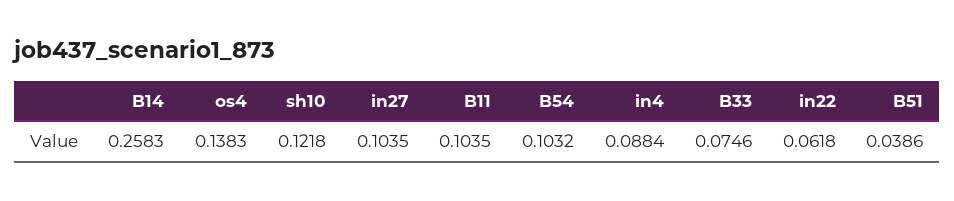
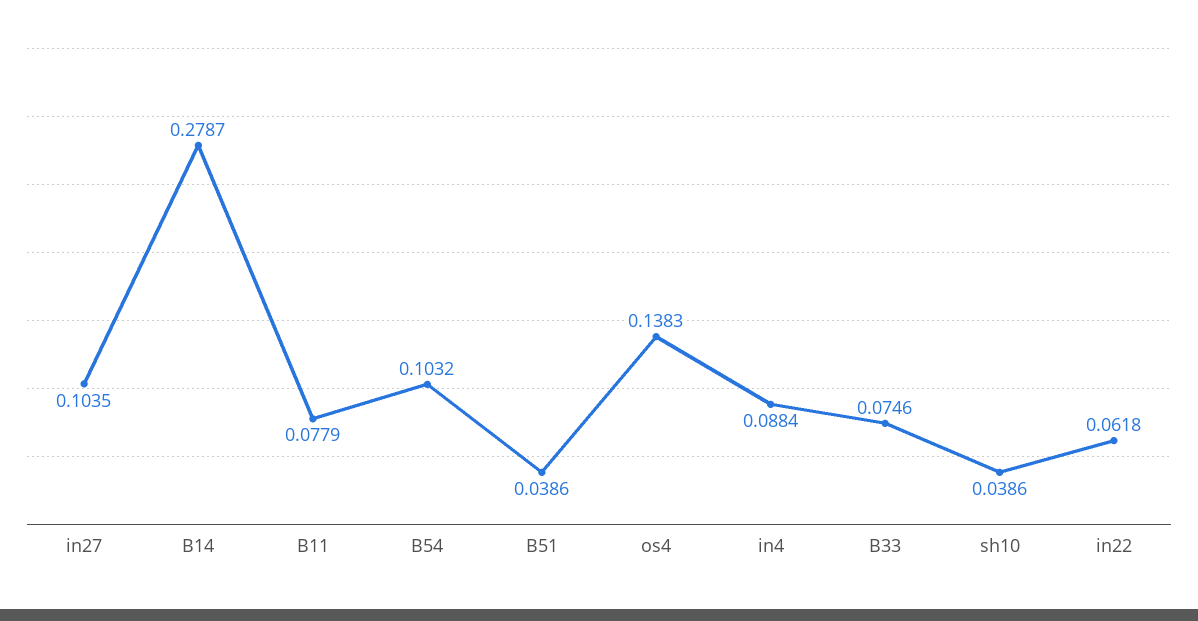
B14: 0.2583 -> 0.2787
sh10: 0.1218 -> 0.0386
B11: 0.1035 -> 0.0779

